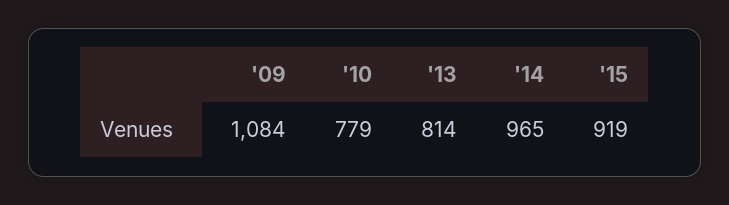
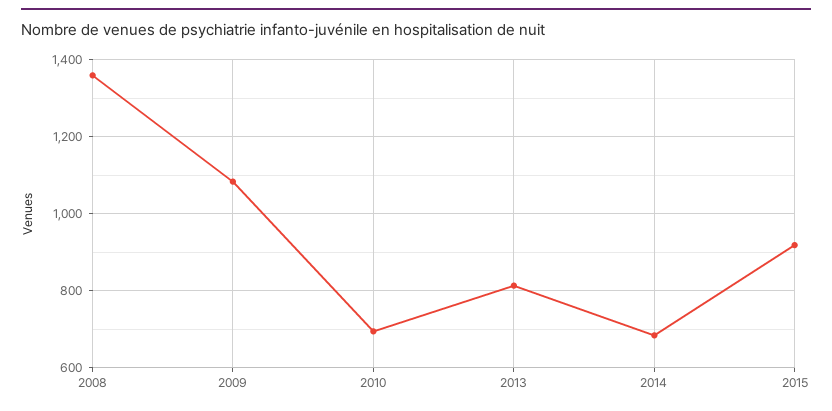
'10: 779 -> 700
'14: 965 -> 680
2008: none -> 1360

